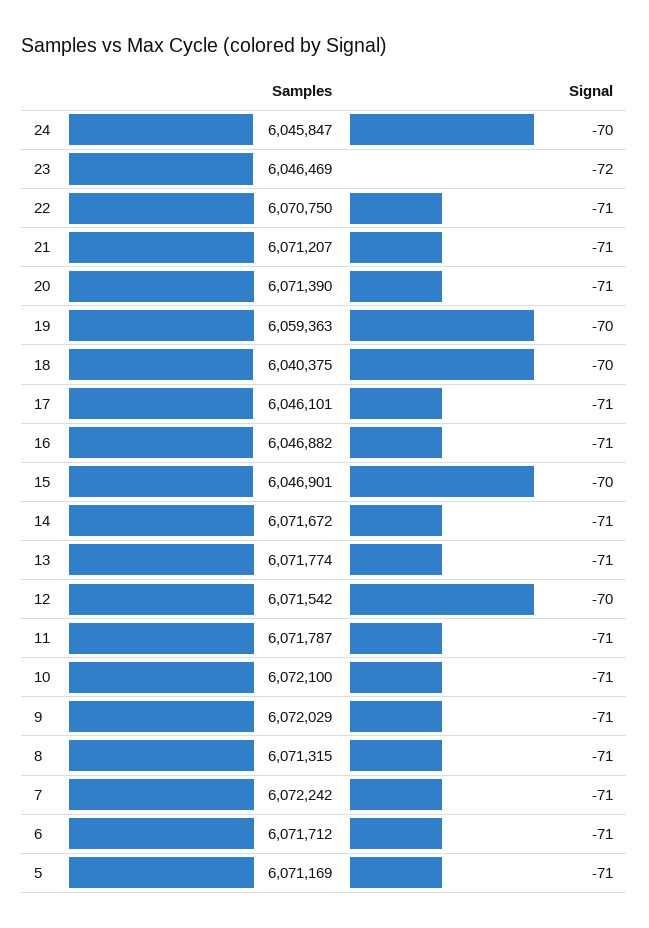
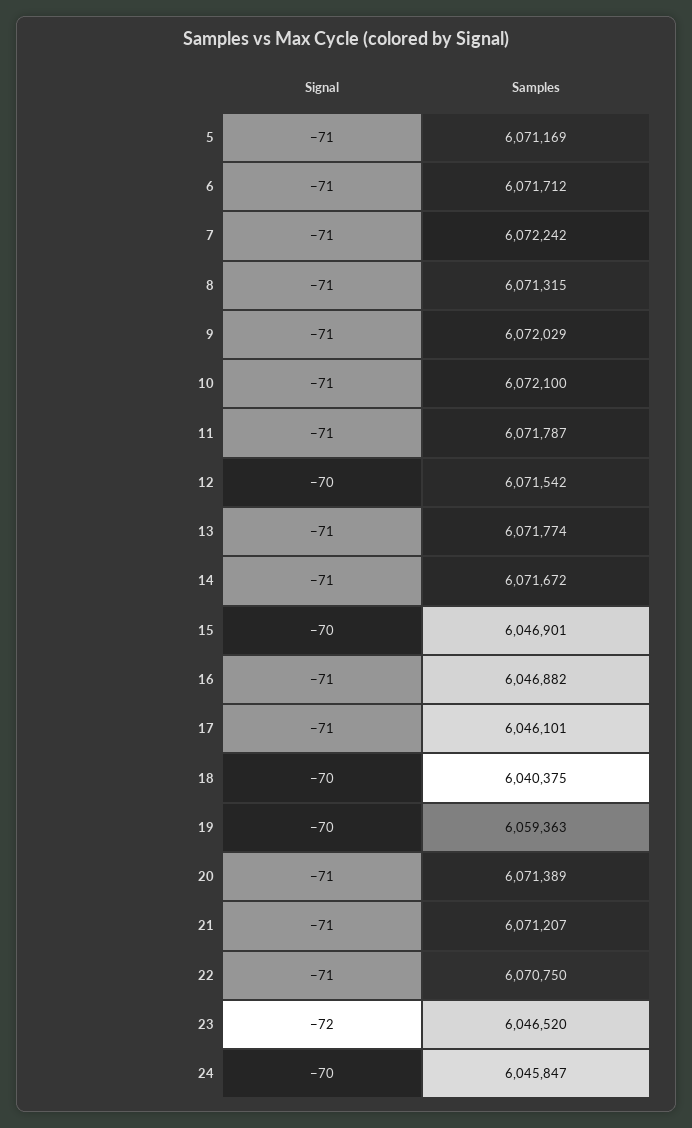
Samples, 23: 6046469 -> 6046520
Samples, 20: 6071390 -> 6071389

